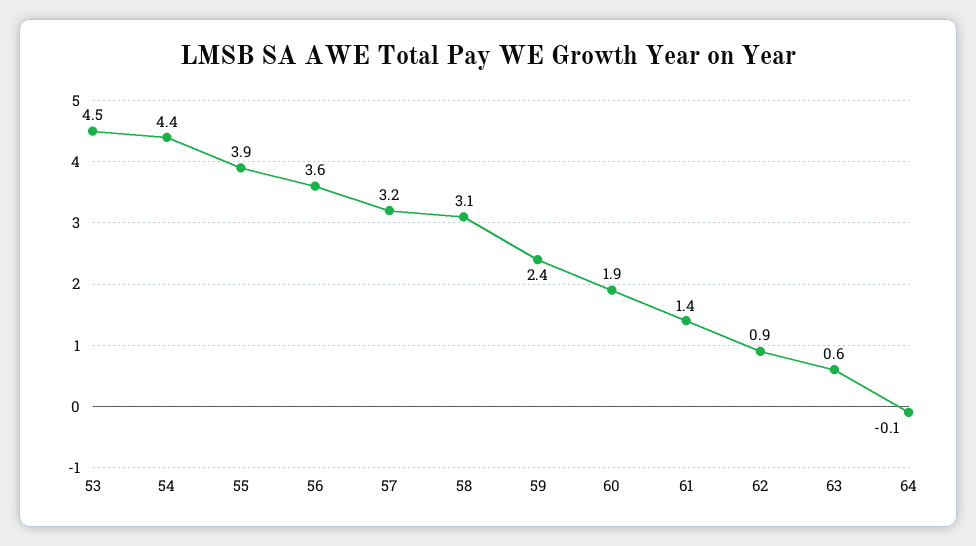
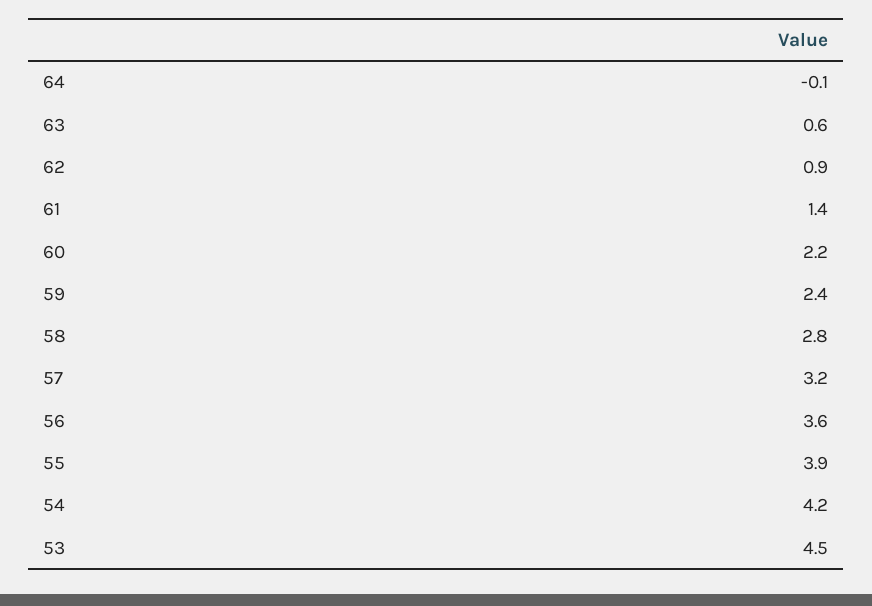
54: 4.4 -> 4.2
58: 3.1 -> 2.8
60: 1.9 -> 2.2

